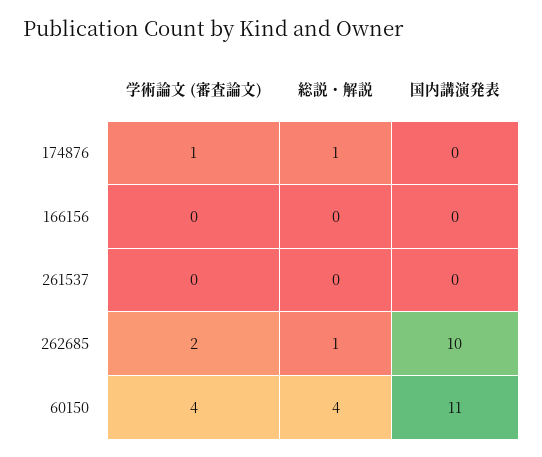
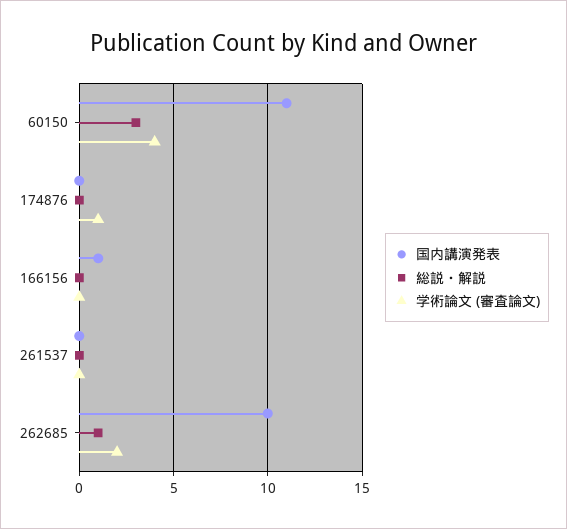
総説・解説, 174876: 1 -> 0
国内講演発表, 166156: 0 -> 1
総説・解説, 60150: 4 -> 3

